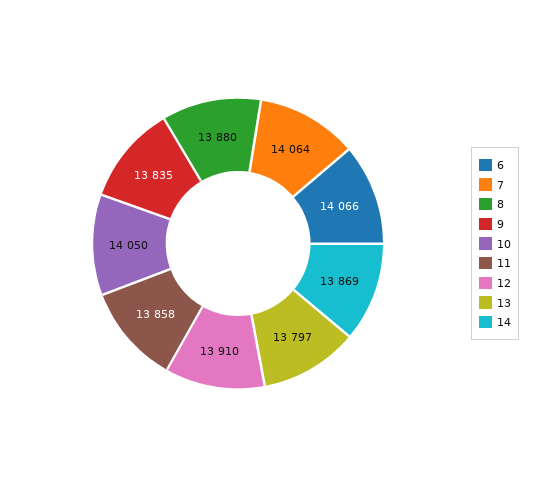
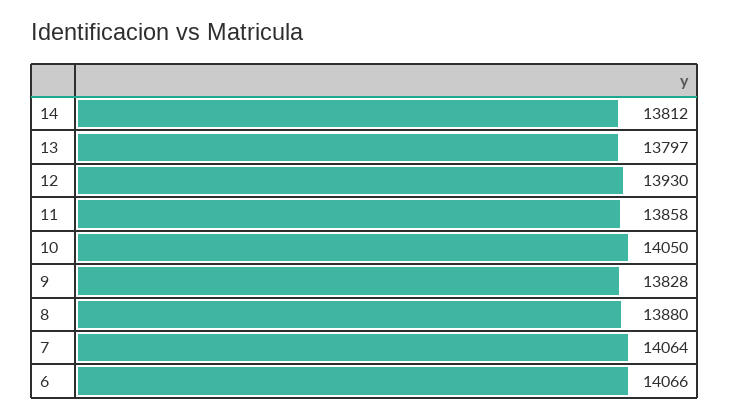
9: 13835 -> 13828
12: 13910 -> 13930
14: 13869 -> 13812

